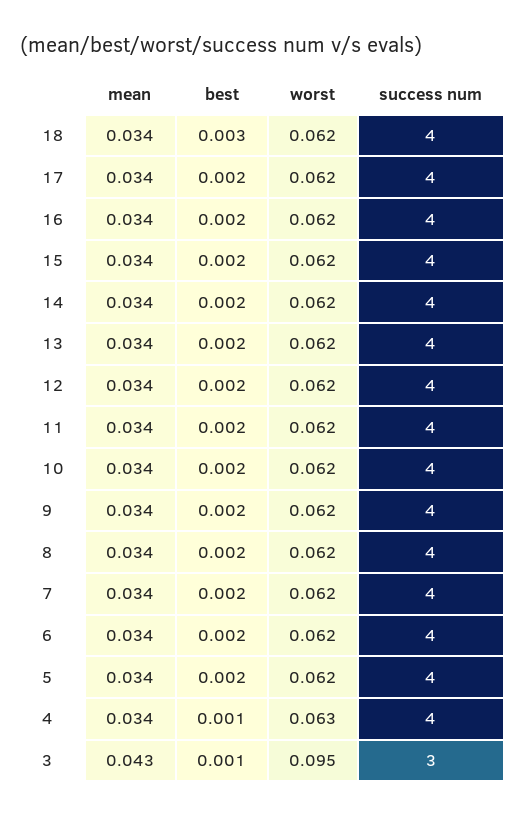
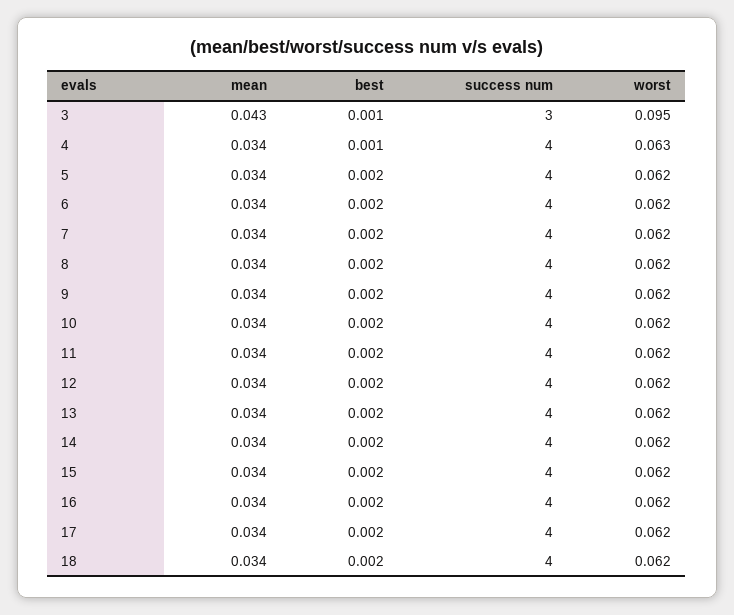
best, 18: 0.003 -> 0.002

